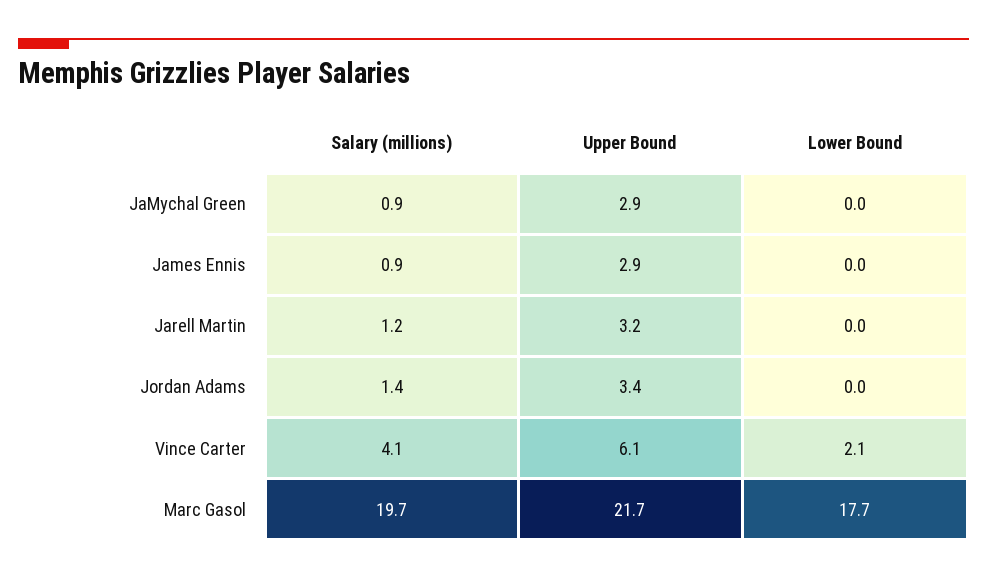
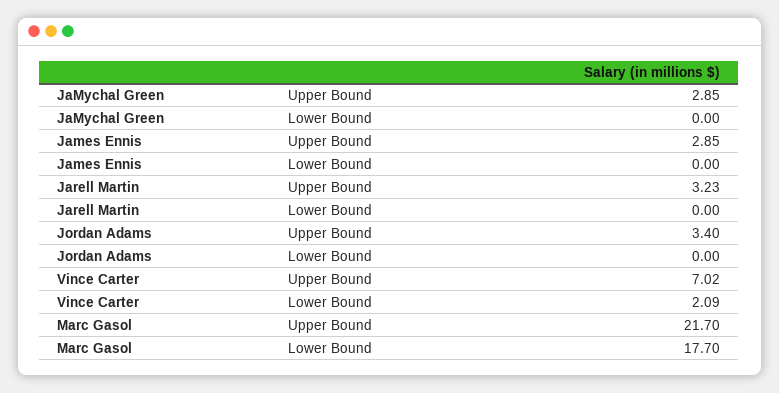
Salary (millions), JaMychal Green: 0.9 -> none
Salary (millions), James Ennis: 0.9 -> none
Salary (millions), Jarell Martin: 1.2 -> none
Salary (millions), Jordan Adams: 1.4 -> none
Salary (millions), Vince Carter: 4.1 -> none
Upper Bound, Vince Carter: 6.1 -> 7.02
Salary (millions), Marc Gasol: 19.7 -> none

